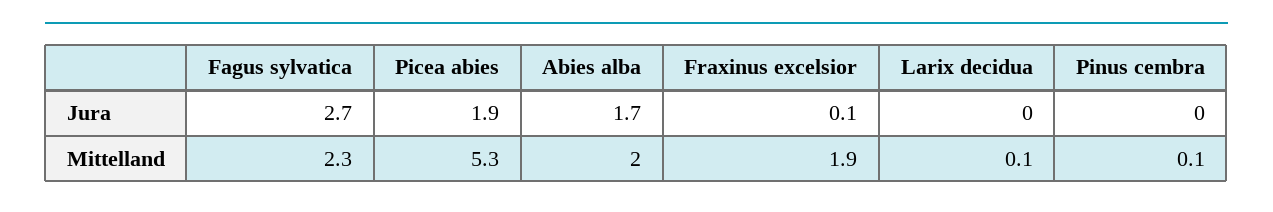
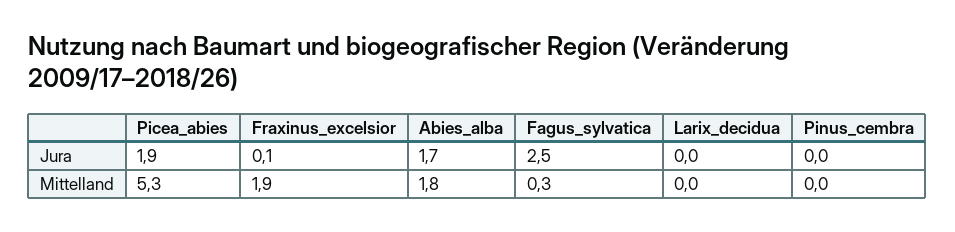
Fagus sylvatica, Jura: 2.7 -> 2.5
Fagus sylvatica, Mittelland: 2.3 -> 0.3
Abies alba, Mittelland: 2 -> 1.8
Larix decidua, Mittelland: 0.1 -> 0
Pinus cembra, Mittelland: 0.1 -> 0

